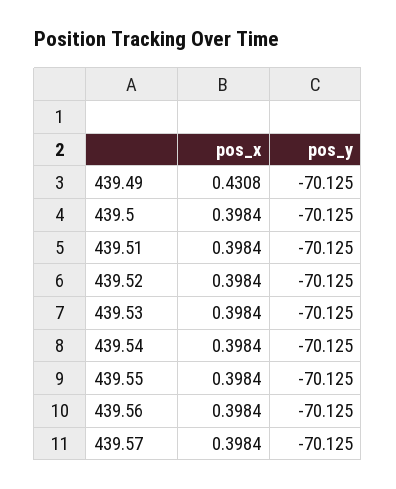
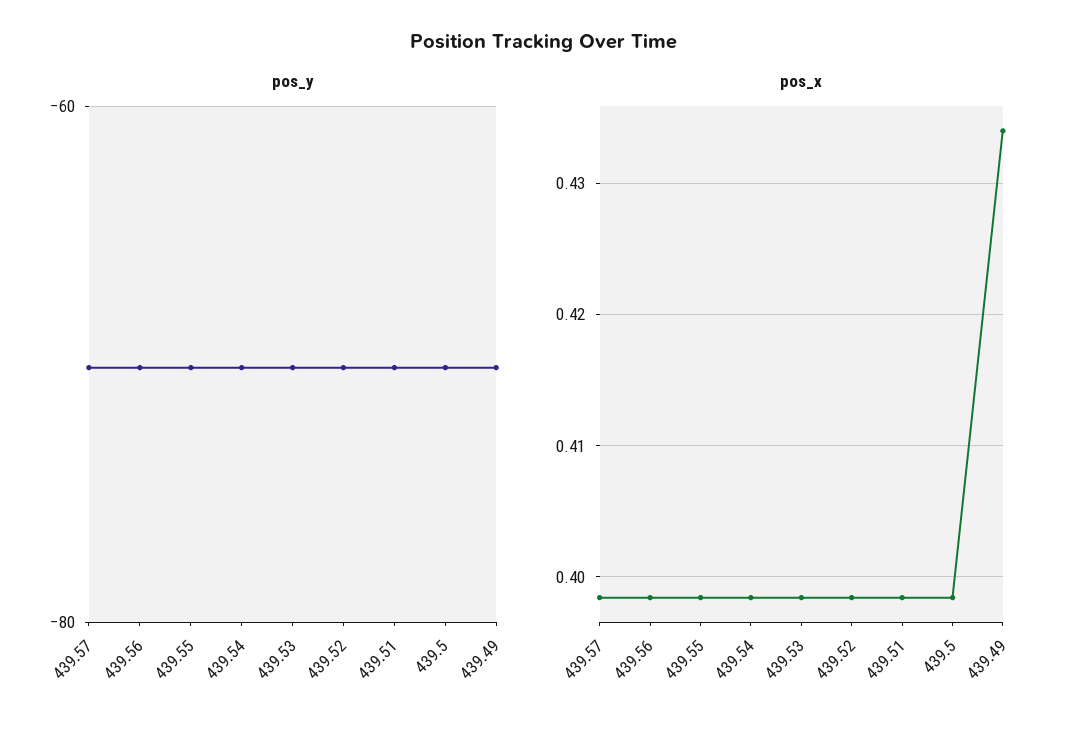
pos_x, 439.49: 0.4308 -> 0.434

